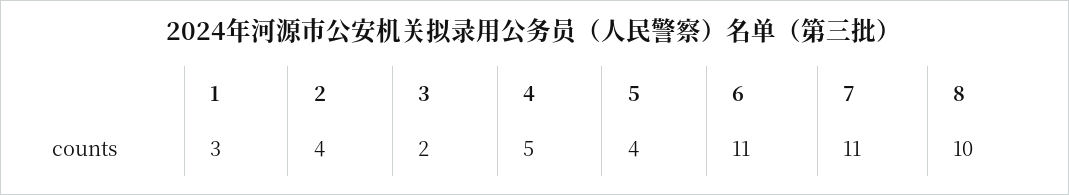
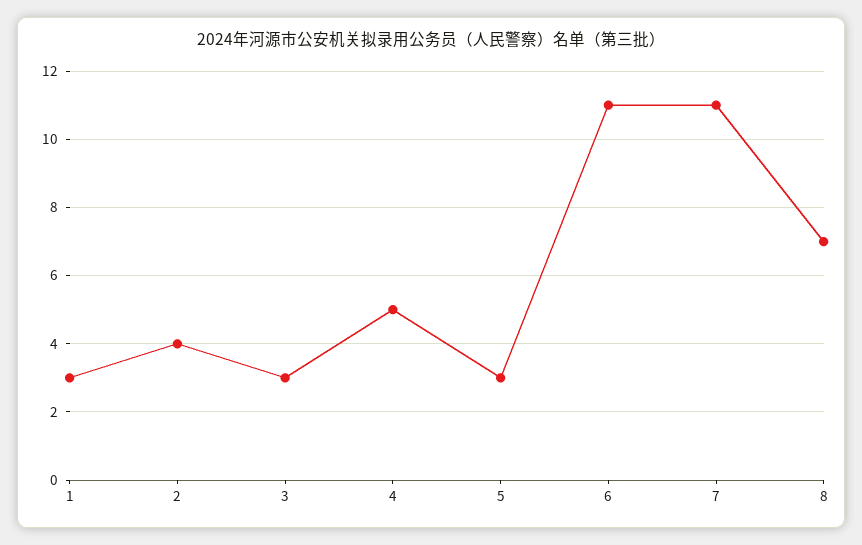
3: 2 -> 3
5: 4 -> 3
8: 10 -> 7

